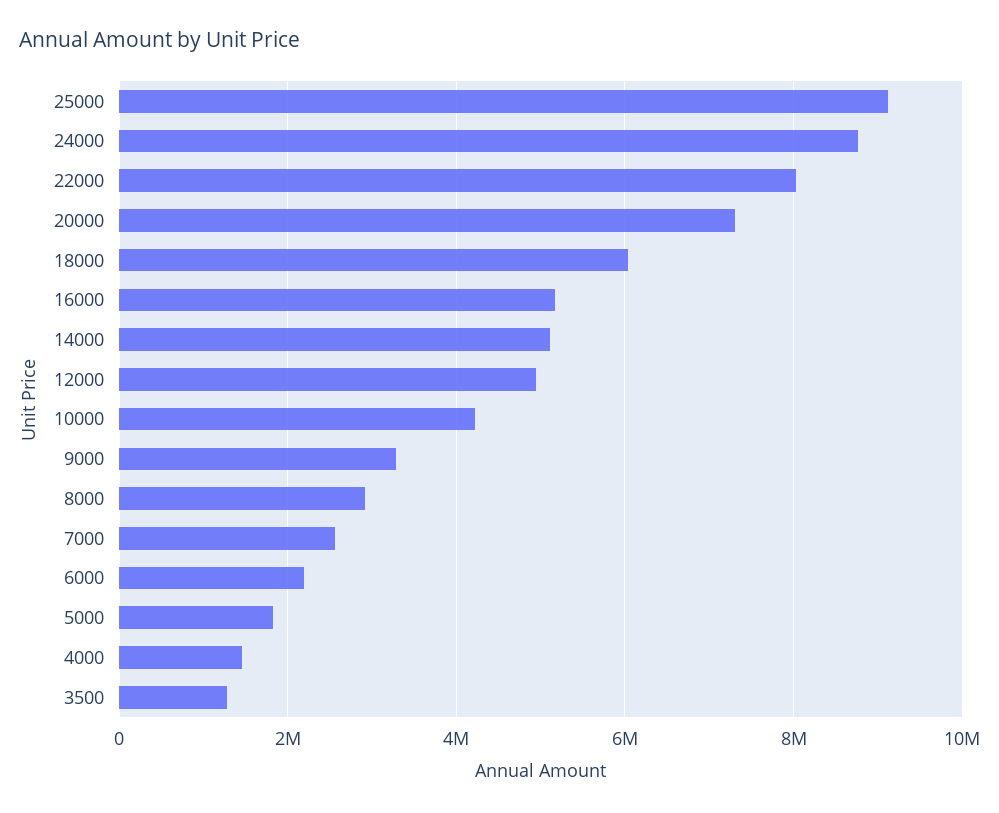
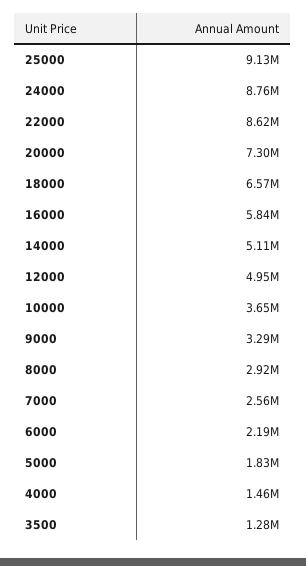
22000: 8000000 -> 8620000
18000: 6000000 -> 6570000
16000: 5200000 -> 5840000
10000: 4200000 -> 3650000

